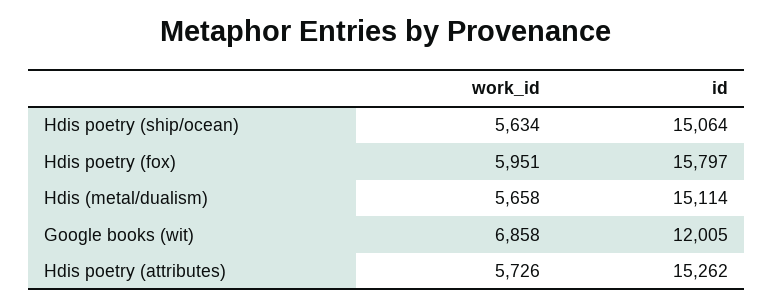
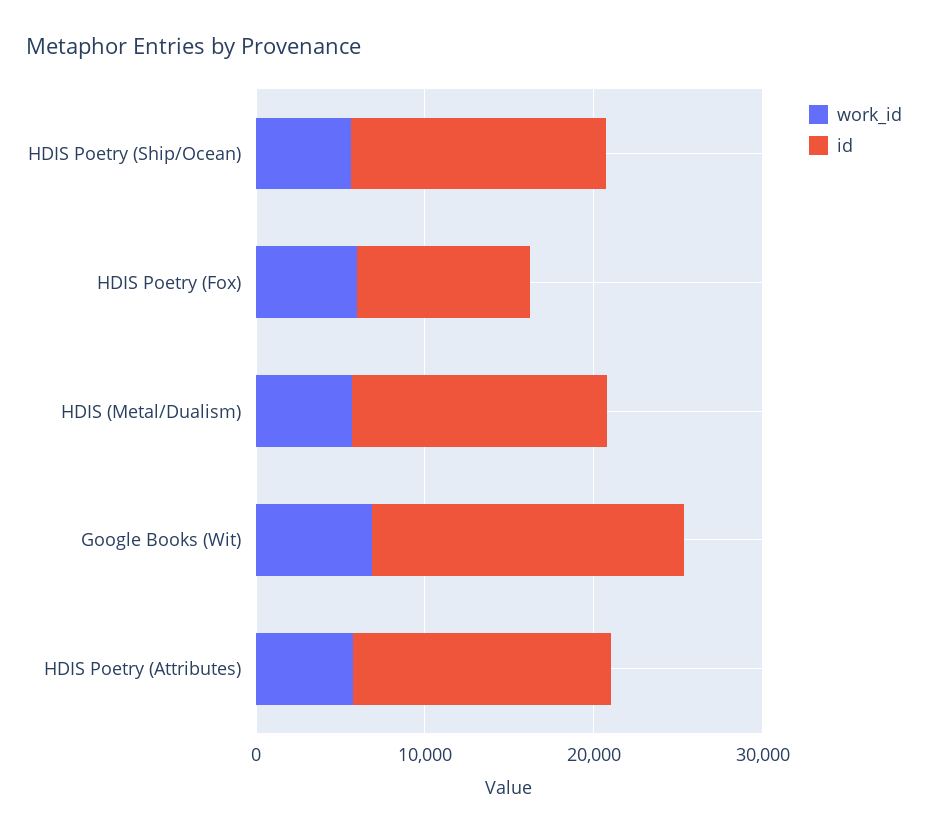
id, Hdis poetry (fox): 15797 -> 10000
id, Google books (wit): 12005 -> 18000

